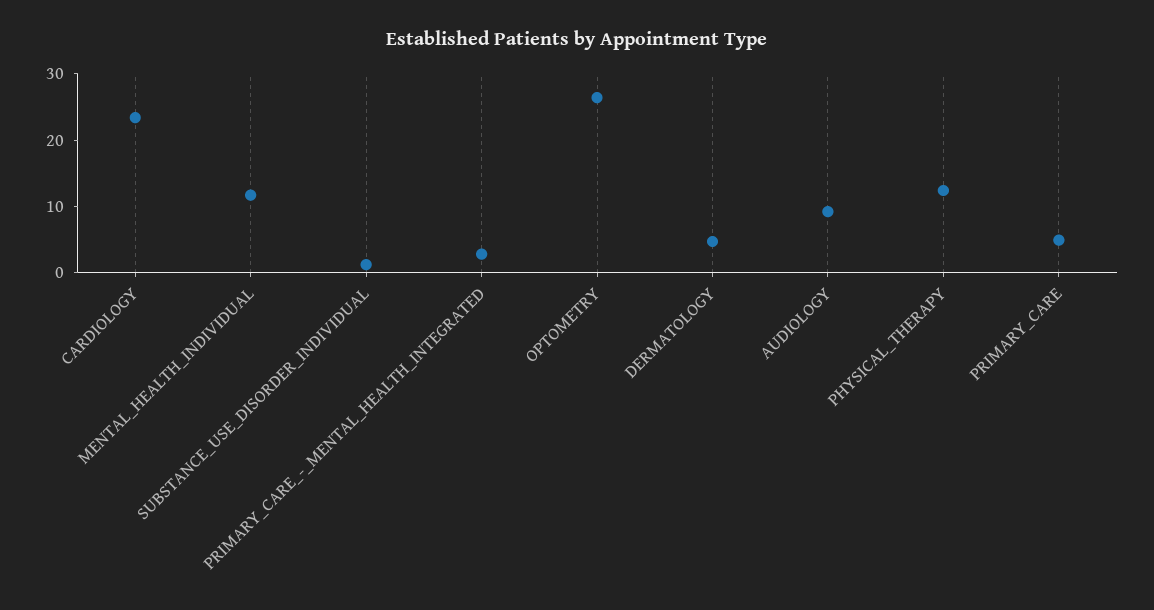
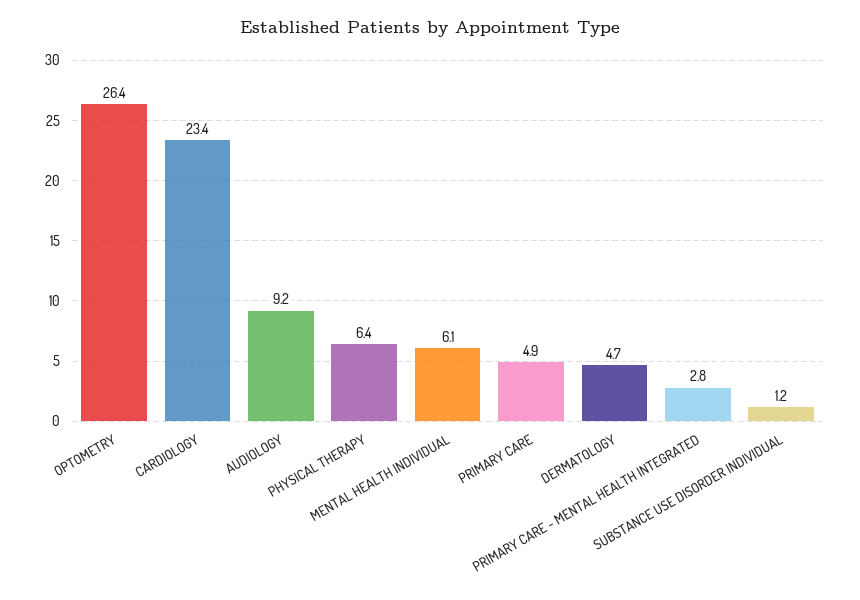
MENTAL_HEALTH_INDIVIDUAL: 12 -> 6.1
PHYSICAL_THERAPY: 12 -> 6.4

